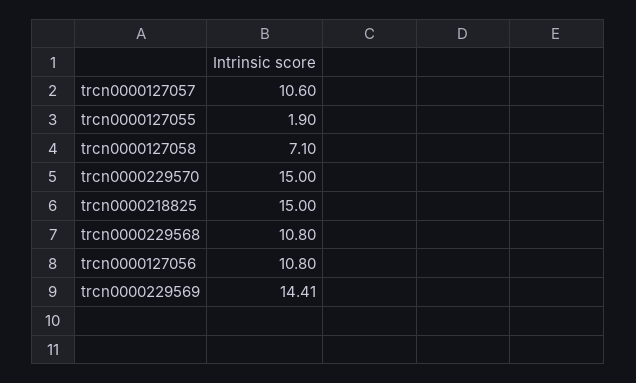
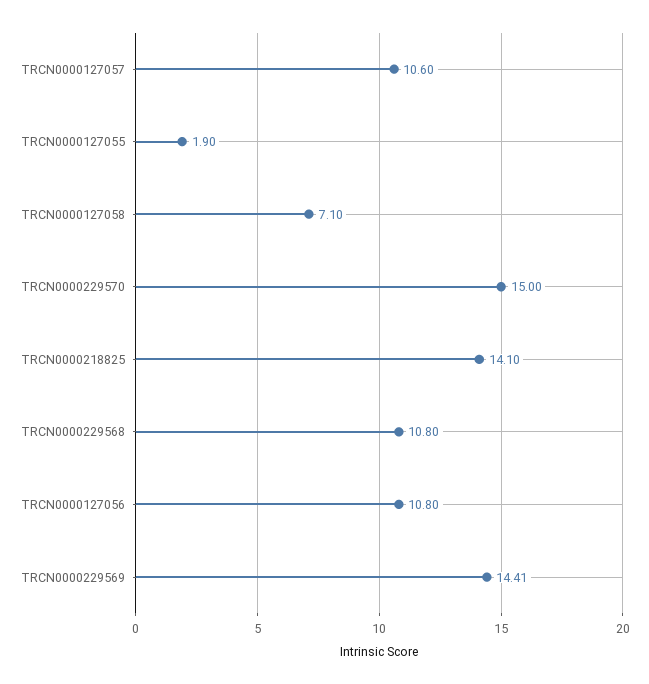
trcn0000218825: 15 -> 14.1

